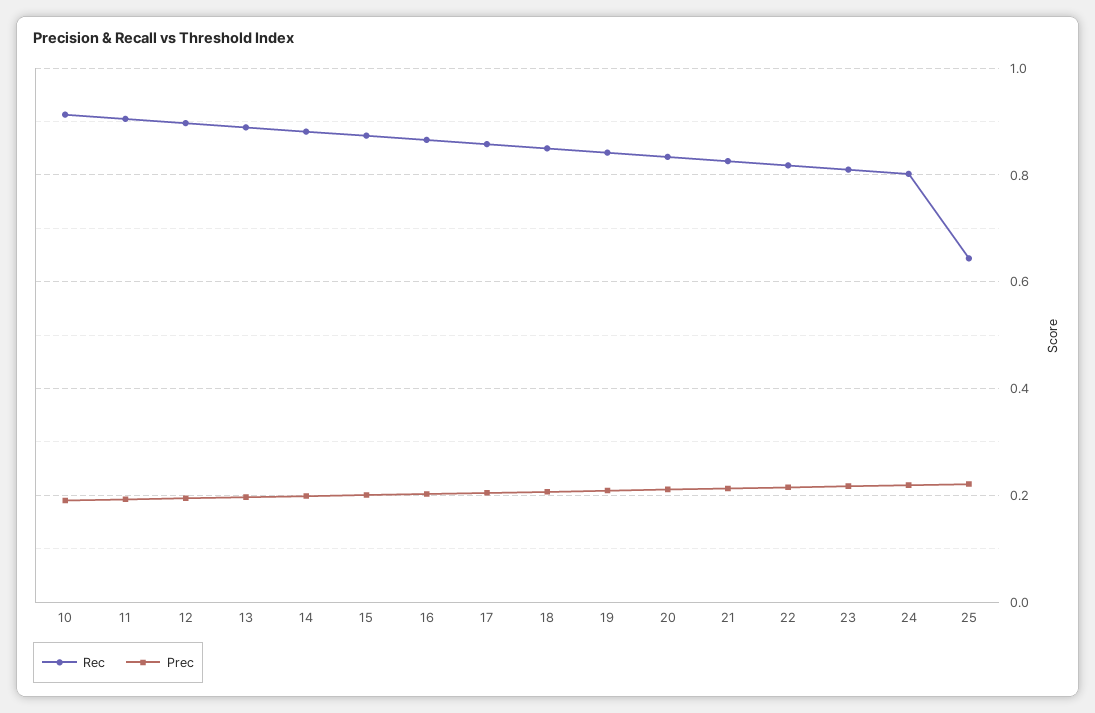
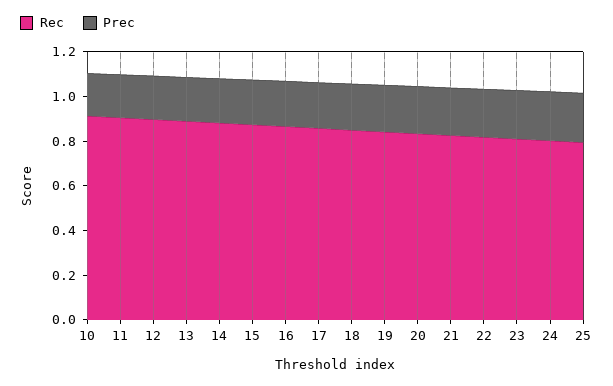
Rec, 25: 0.64 -> 0.8

